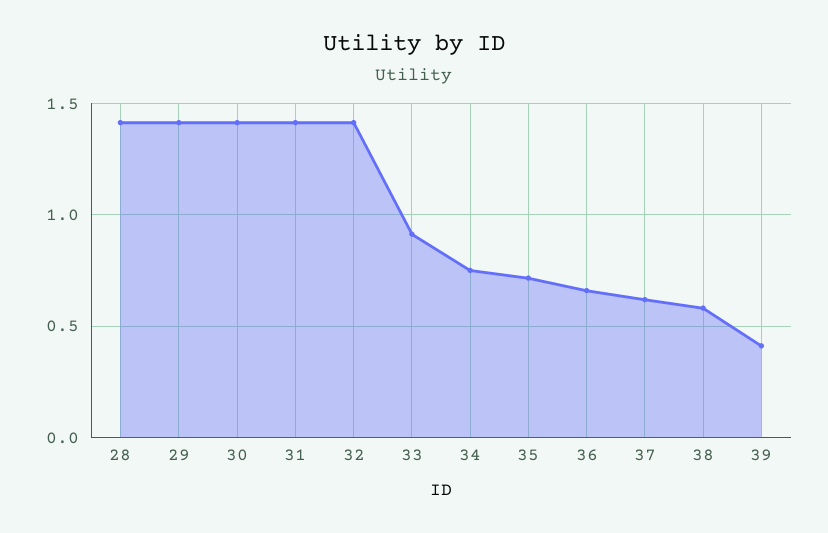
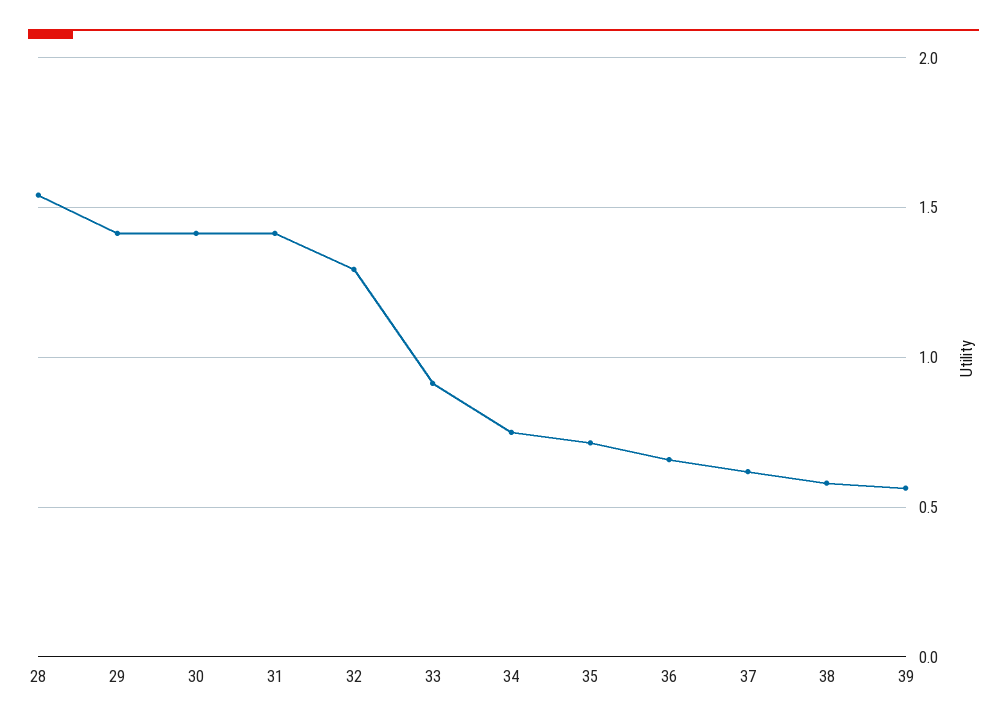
28: 1.4 -> 1.55
32: 1.4 -> 1.3
39: 0.4 -> 0.55

